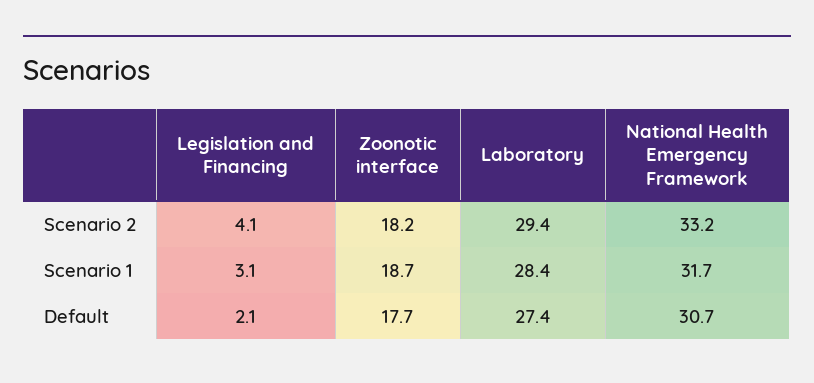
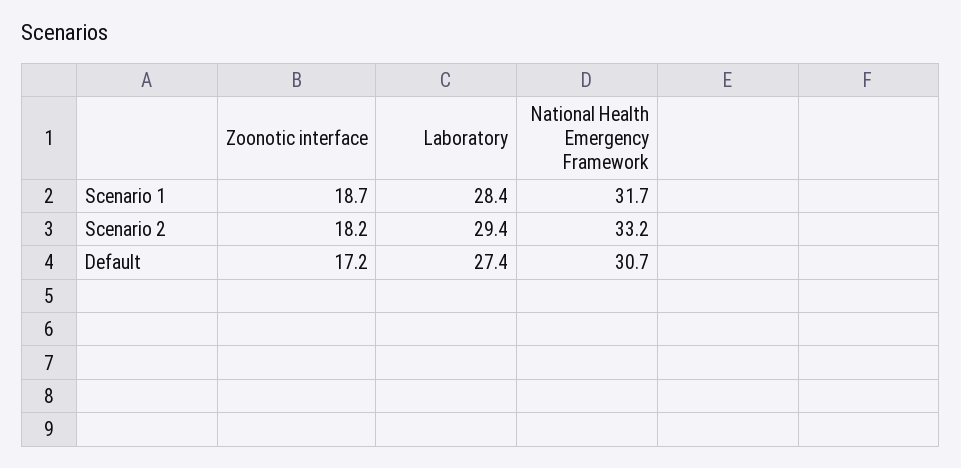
Legislation and Financing, Scenario 2: 4.1 -> none
Legislation and Financing, Scenario 1: 3.1 -> none
Legislation and Financing, Default: 2.1 -> none
Zoonotic interface, Default: 17.7 -> 17.2

